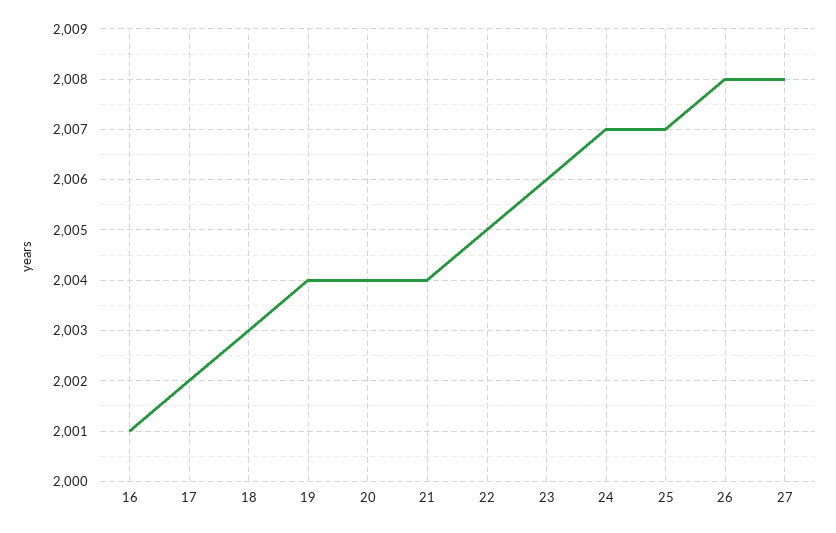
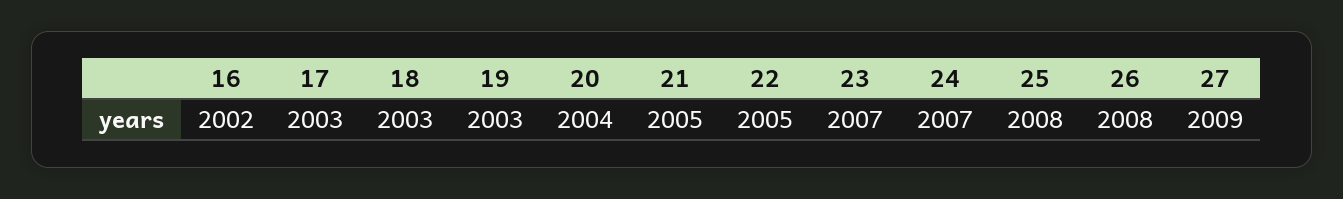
16: 2001 -> 2002
17: 2002 -> 2003
19: 2004 -> 2003
21: 2004 -> 2005
23: 2006 -> 2007
25: 2007 -> 2008
27: 2008 -> 2009

